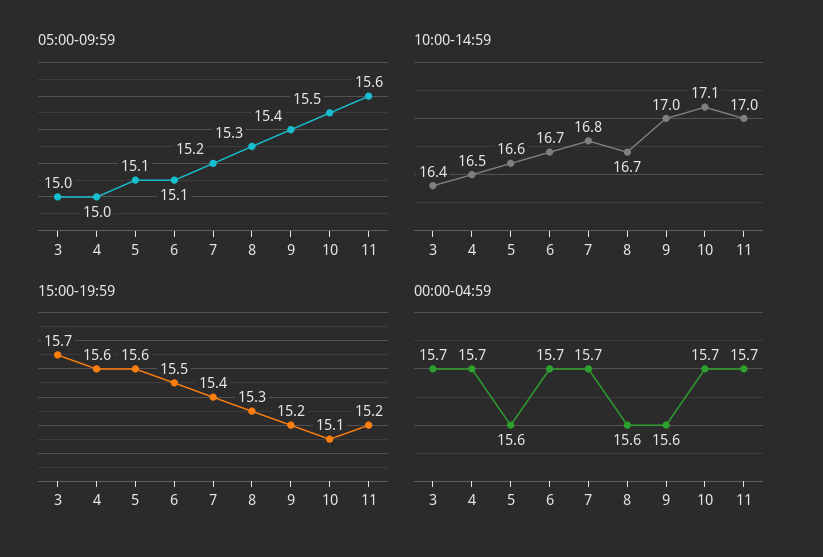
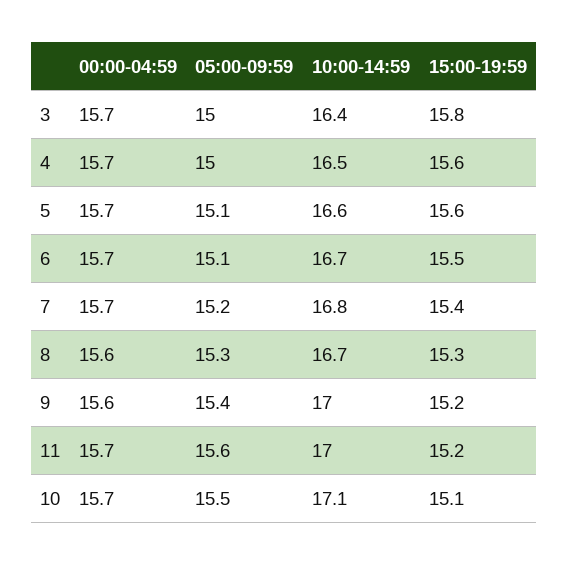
15:00-19:59, 3: 15.7 -> 15.8
00:00-04:59, 5: 15.6 -> 15.7

